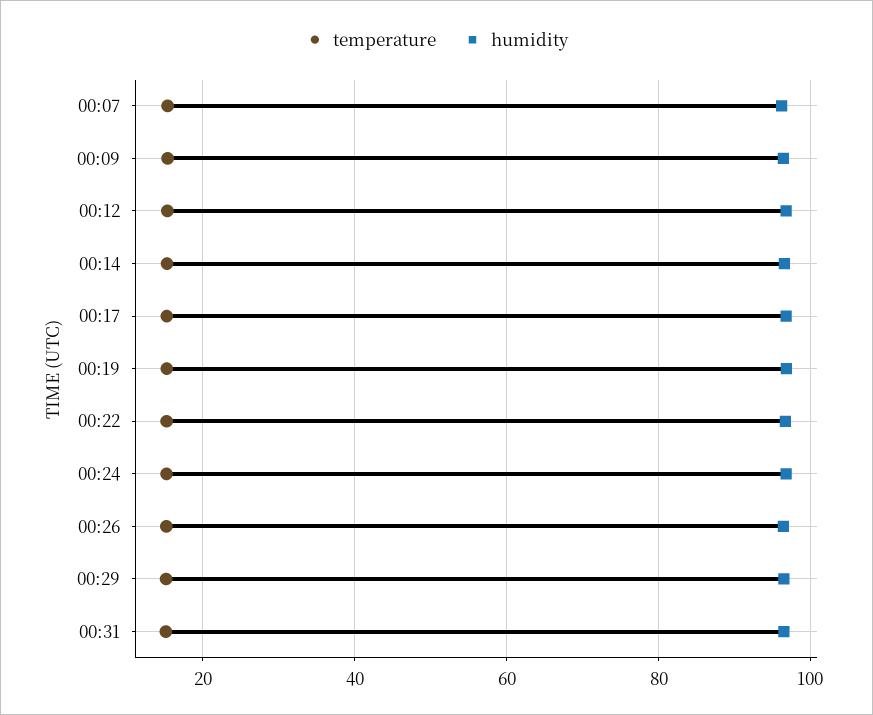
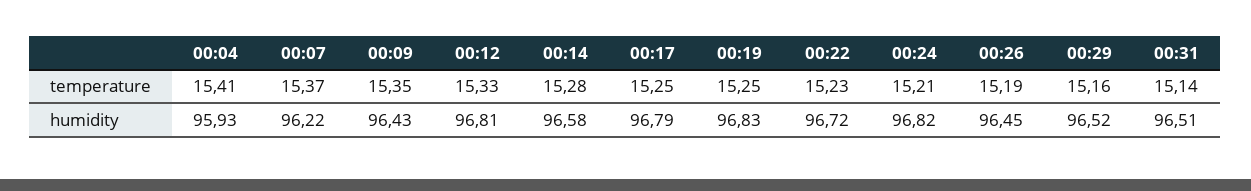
temperature, 00:04: none -> 15.41
humidity, 00:04: none -> 95.93

